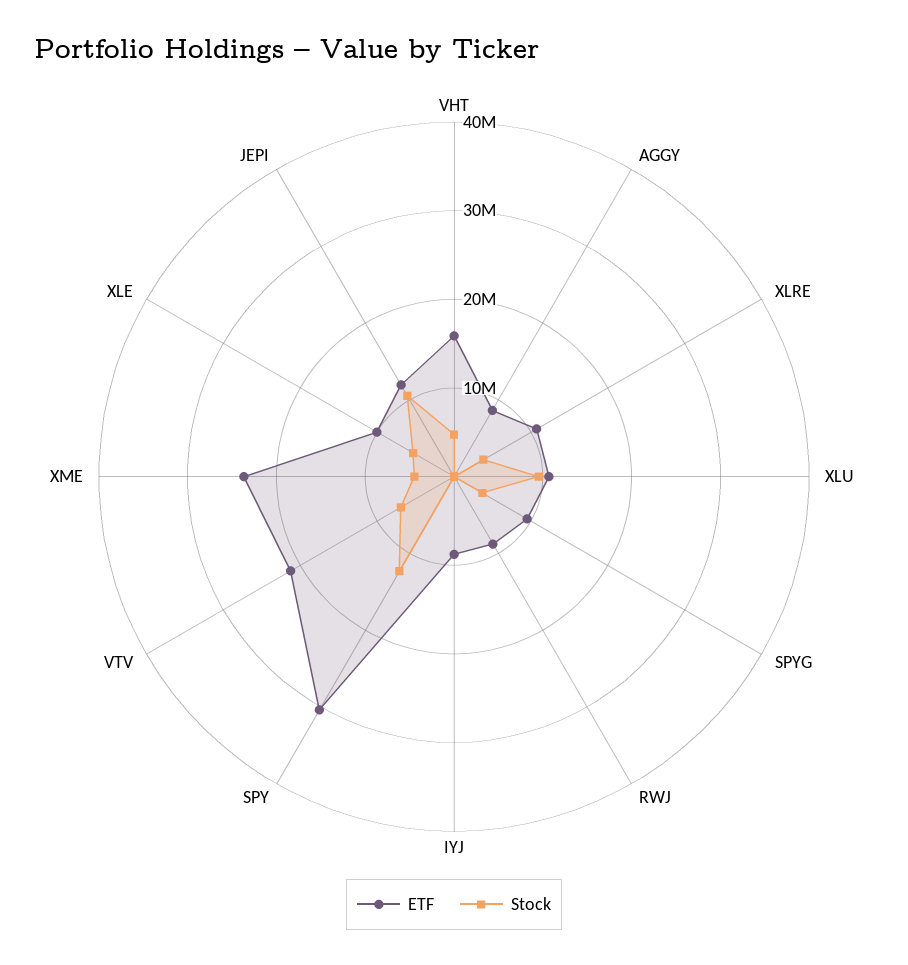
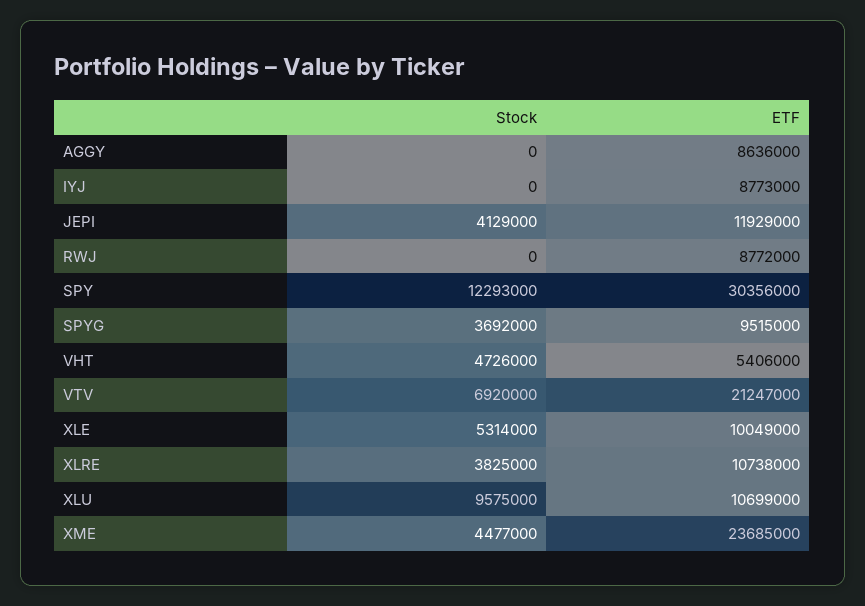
ETF, VHT: 16000000 -> 5406000
Stock, JEPI: 10000000 -> 4129000

